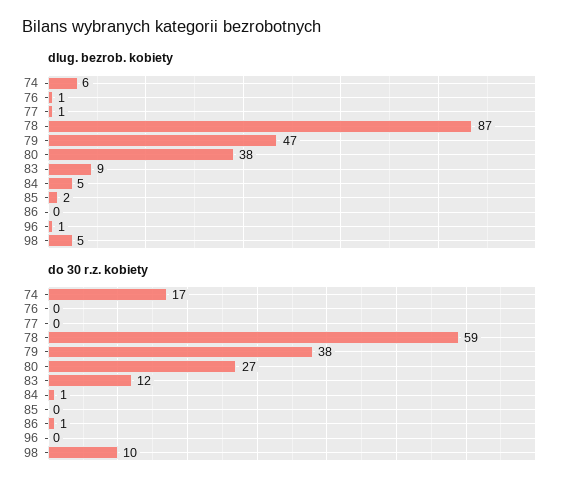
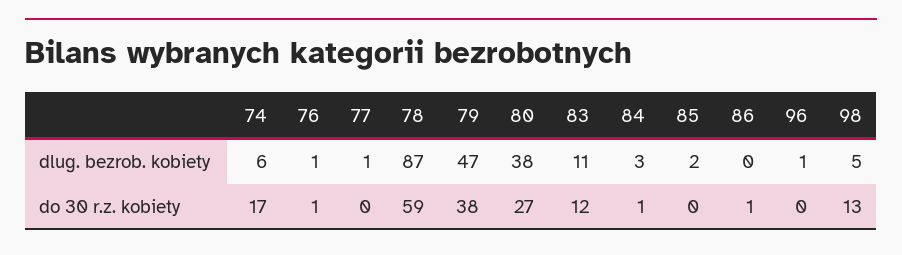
dlug. bezrob. kobiety, 83: 9 -> 11
dlug. bezrob. kobiety, 84: 5 -> 3
do 30 r.z. kobiety, 76: 0 -> 1
do 30 r.z. kobiety, 98: 10 -> 13

